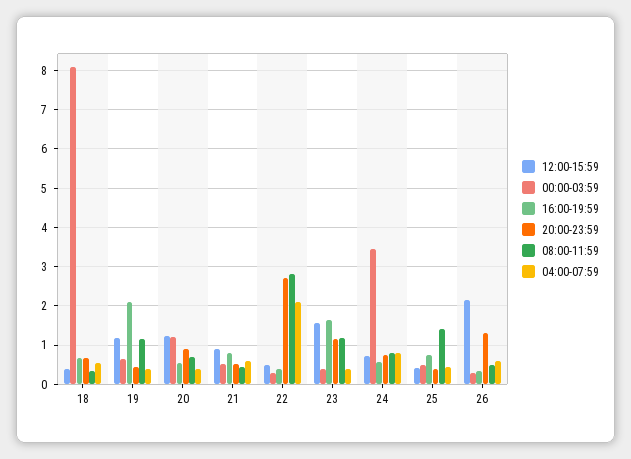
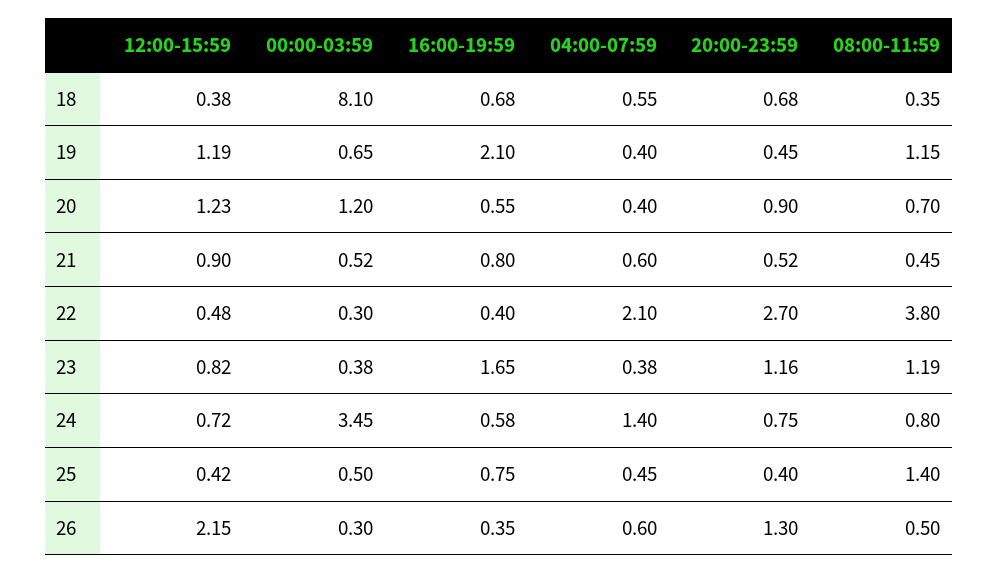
08:00-11:59, 22: 2.8 -> 3.8
12:00-15:59, 23: 1.6 -> 0.82
04:00-07:59, 24: 0.8 -> 1.4

